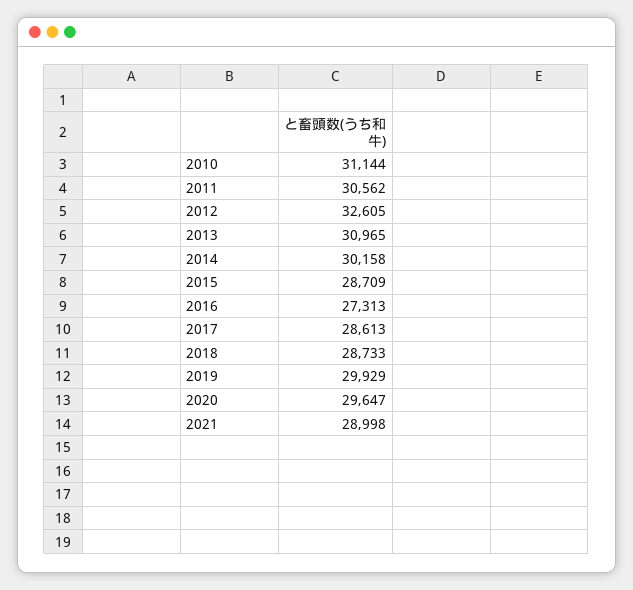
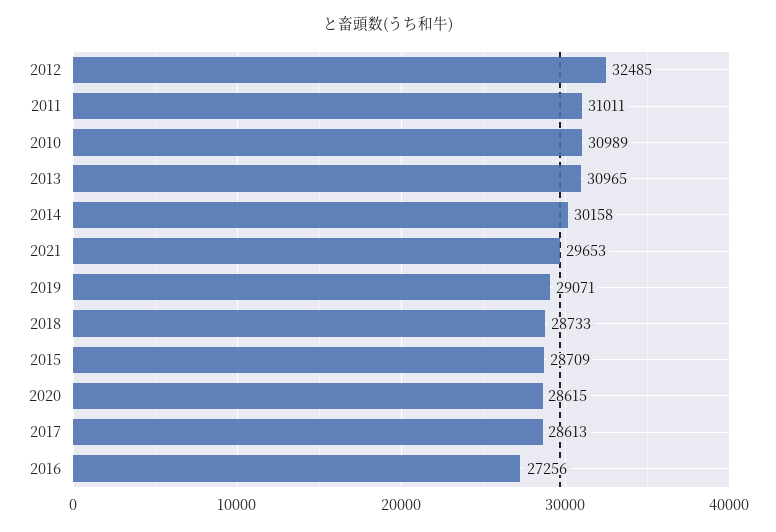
2010: 31144 -> 30989
2011: 30562 -> 31011
2012: 32605 -> 32485
2016: 27313 -> 27256
2019: 29929 -> 29071
2020: 29647 -> 28615
2021: 28998 -> 29653

